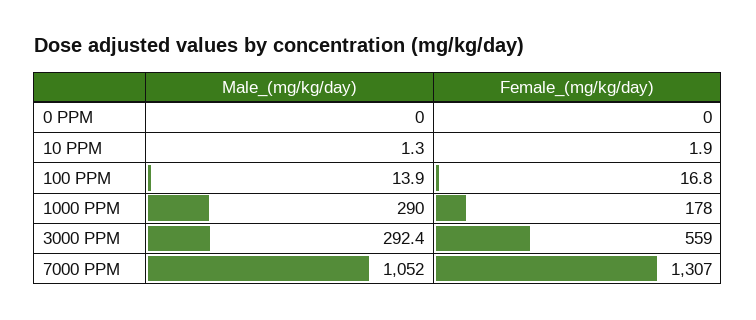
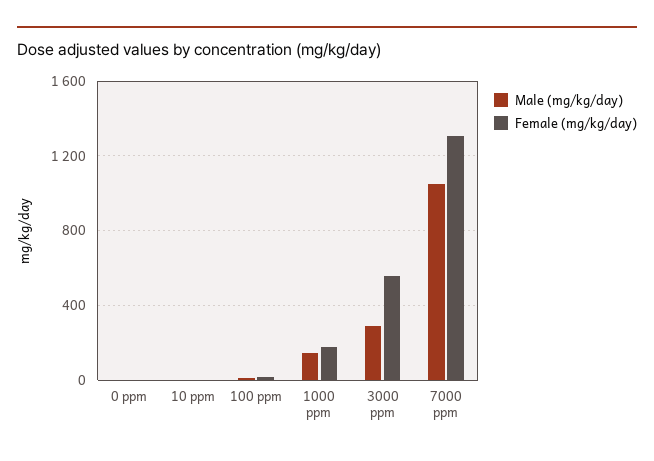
Male_(mg/kg/day), 1000 PPM: 290 -> 150

